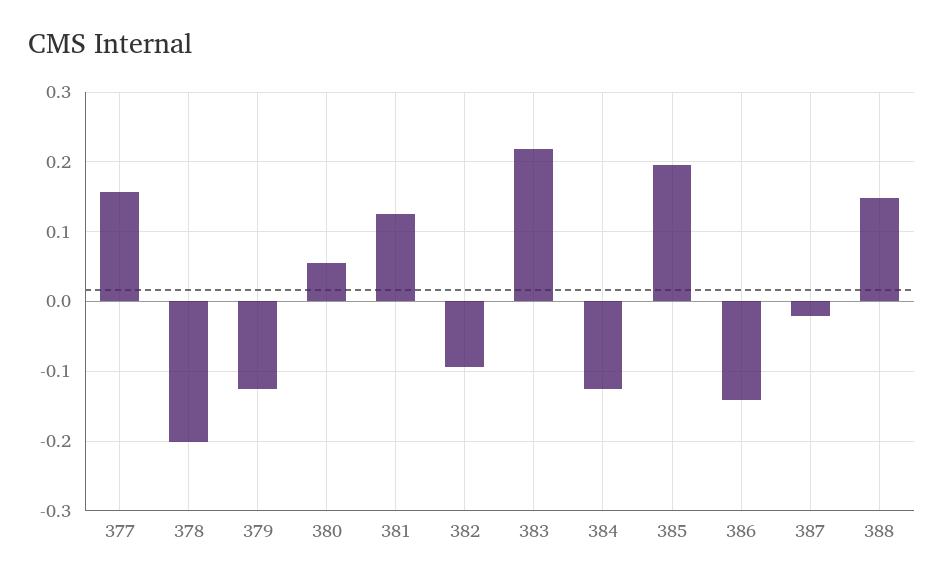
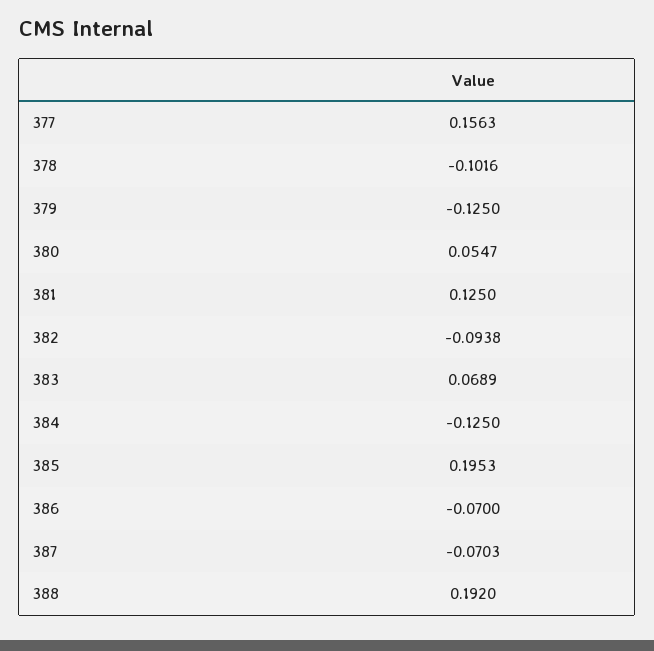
378: -0.2 -> -0.1016
383: 0.22 -> 0.0689
386: -0.14 -> -0.07
387: -0.02 -> -0.0703
388: 0.15 -> 0.192

